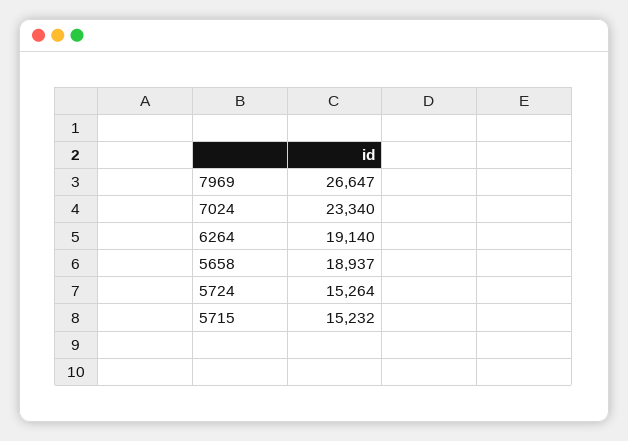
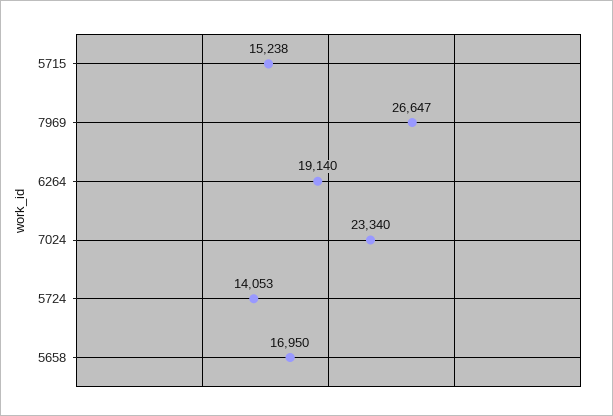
5658: 18937 -> 16950
5724: 15264 -> 14053
5715: 15232 -> 15238

